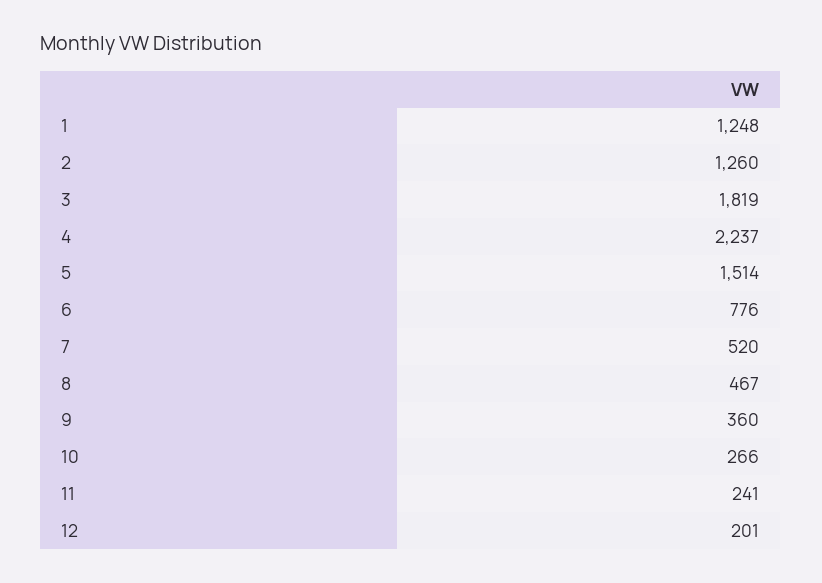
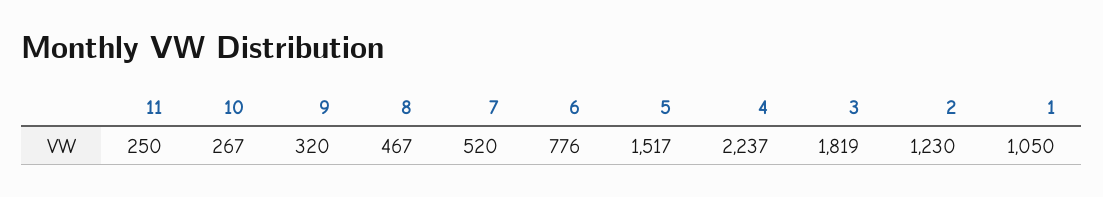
1: 1248 -> 1050
2: 1260 -> 1230
5: 1514 -> 1517
9: 360 -> 320
10: 266 -> 267
11: 241 -> 250
12: 201 -> none

